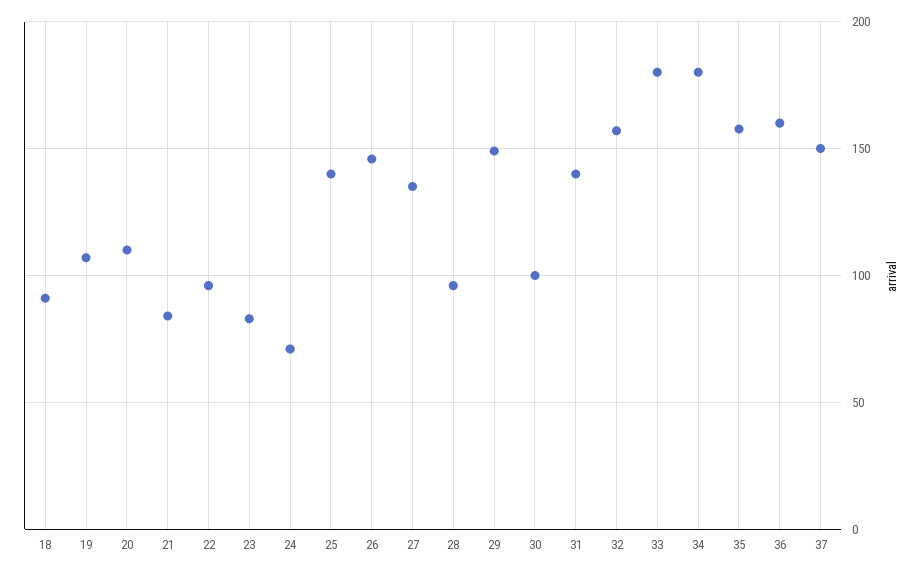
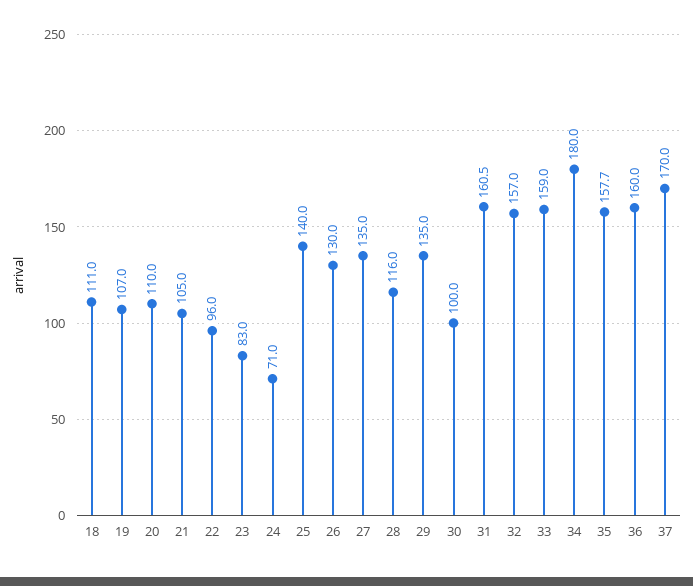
18: 90 -> 111
21: 85 -> 105
26: 145 -> 130
28: 95 -> 116
29: 150 -> 135
31: 140 -> 160.5
33: 180 -> 159
37: 150 -> 170

